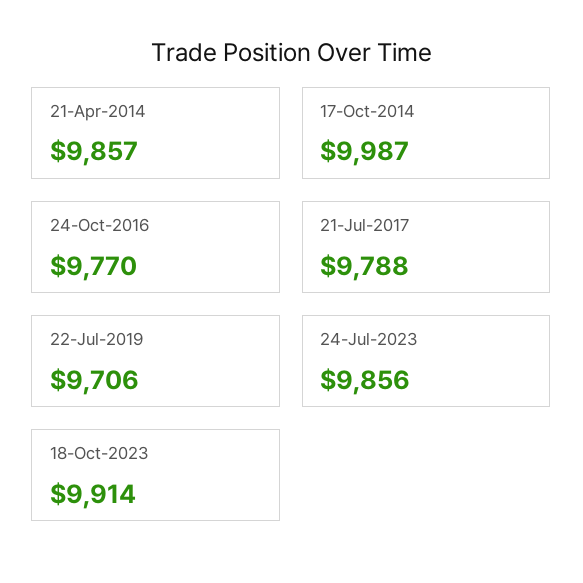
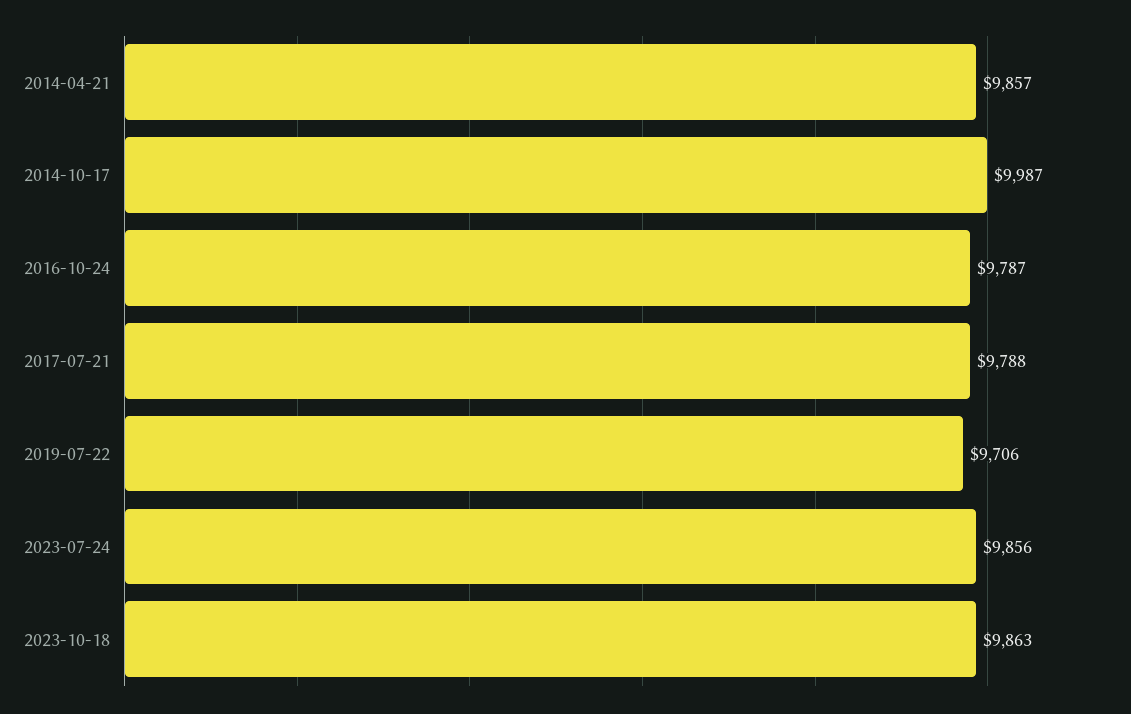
24-Oct-2016: 9770 -> 9787
18-Oct-2023: 9914 -> 9863

